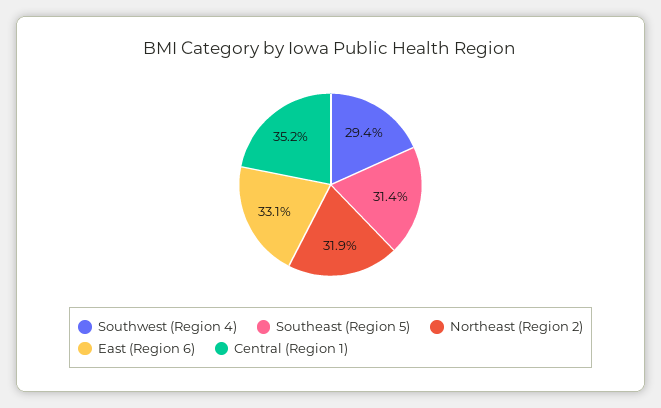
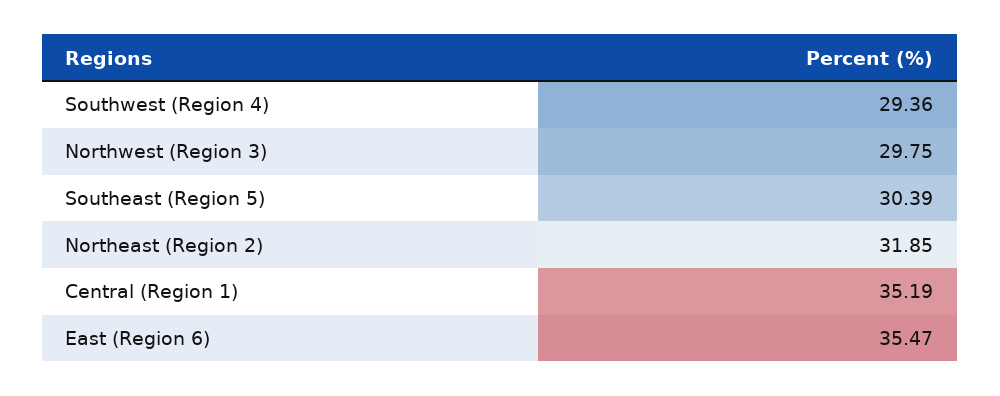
Southeast (Region 5): 31.4 -> 30.39
East (Region 6): 33.1 -> 35.47
Northwest (Region 3): none -> 29.75

